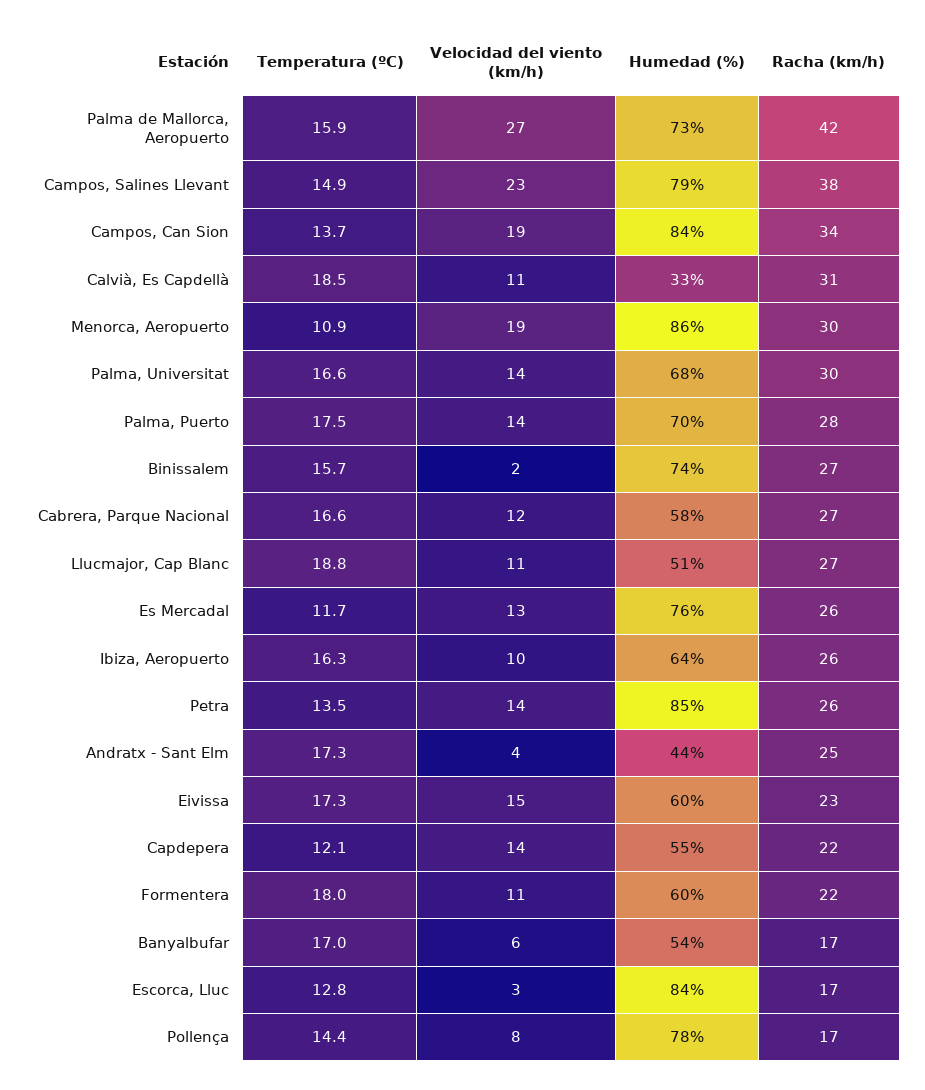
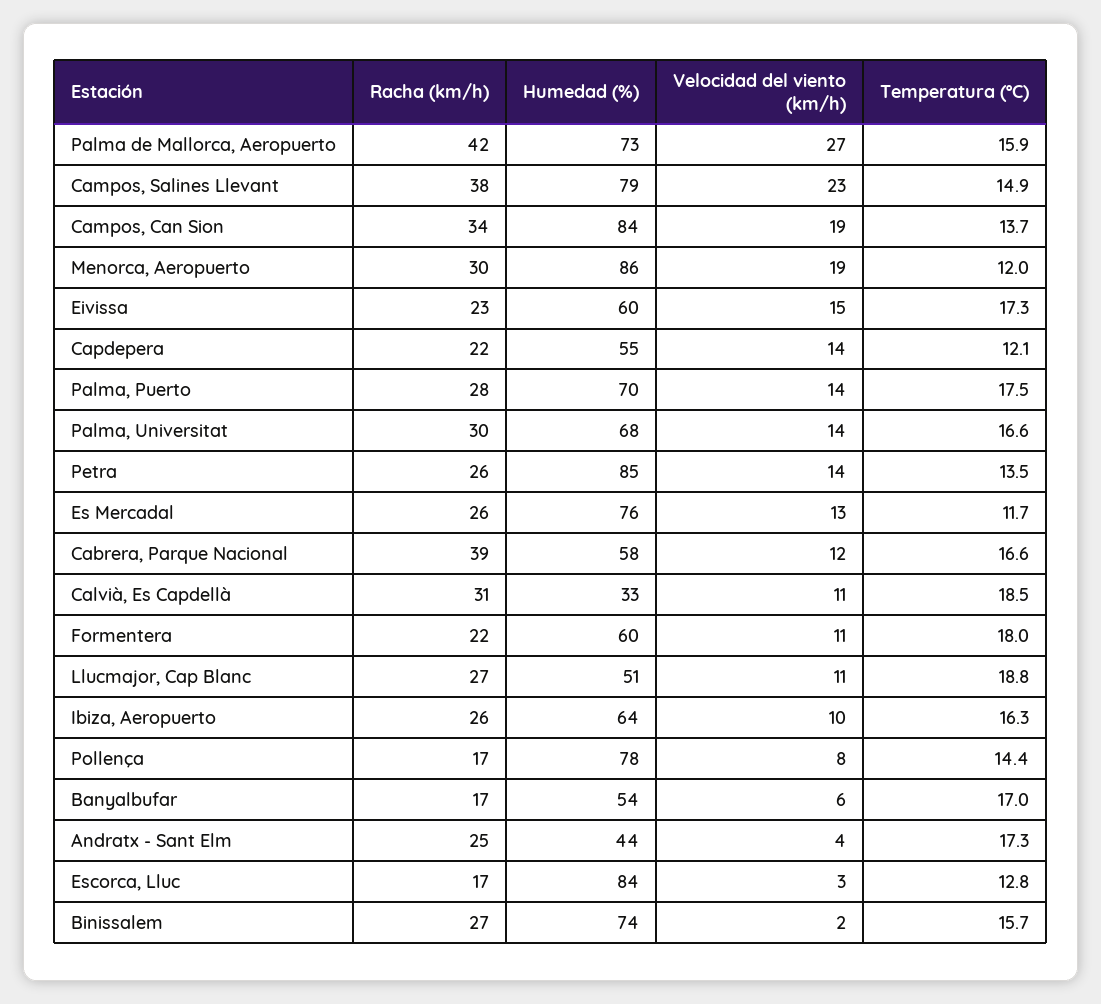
Temperatura (ºC), Menorca, Aeropuerto: 10.9 -> 12
Racha (km/h), Cabrera, Parque Nacional: 27 -> 39

